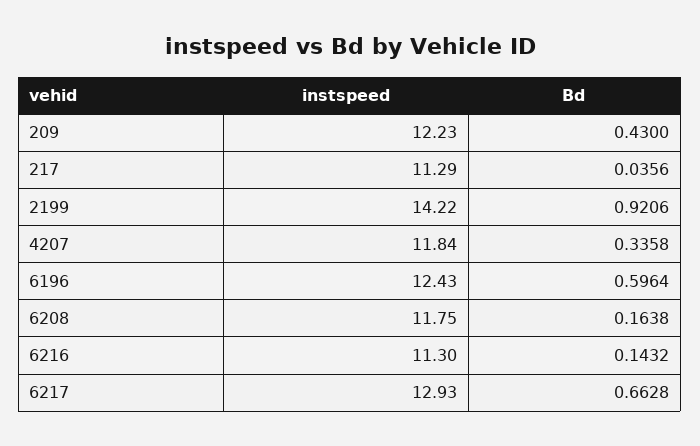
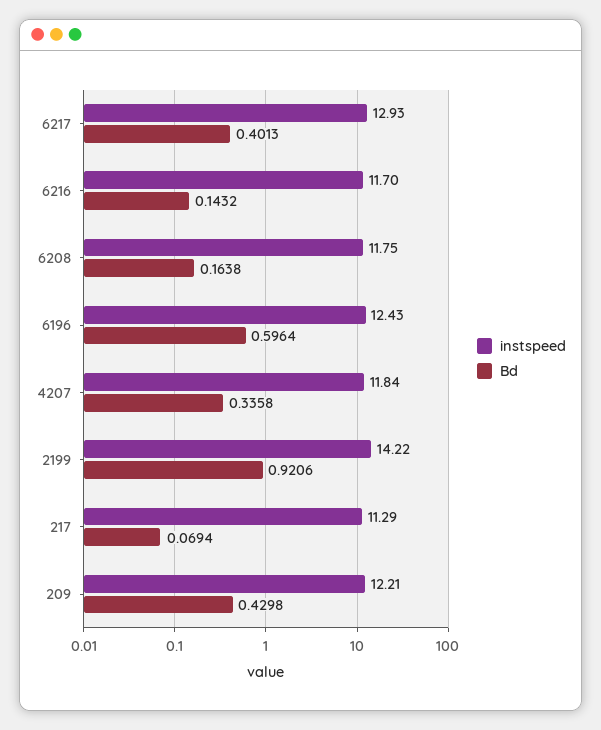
instspeed, 209: 12.23 -> 12.21
Bd, 209: 0.43 -> 0.4298
Bd, 217: 0.0356 -> 0.0694
instspeed, 6216: 11.3 -> 11.7
Bd, 6217: 0.6628 -> 0.4013

